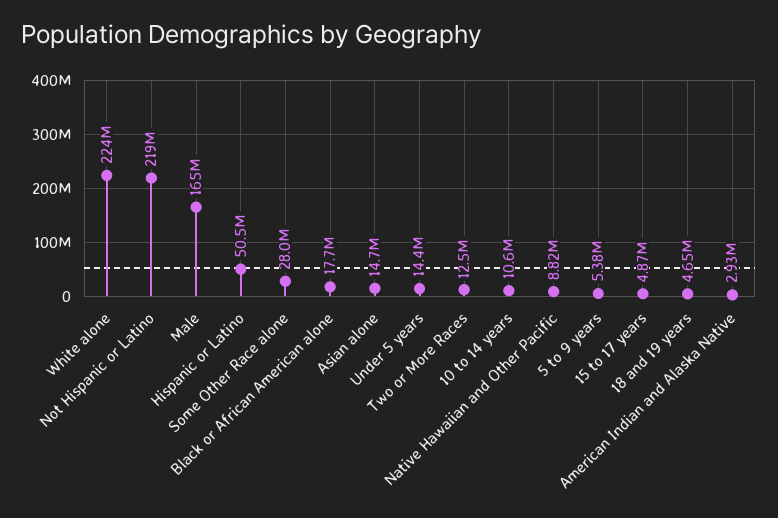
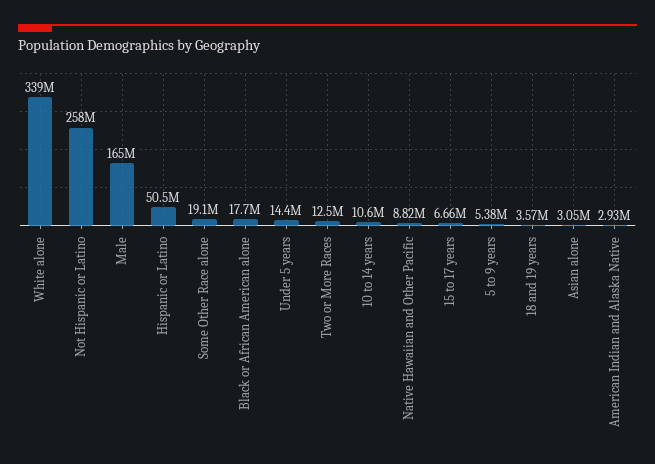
White alone: 224000000 -> 339000000
Not Hispanic or Latino: 219000000 -> 258000000
Some Other Race alone: 28000000 -> 19100000
Asian alone: 14700000 -> 3050000
15 to 17 years: 4870000 -> 6660000
18 and 19 years: 4650000 -> 3570000

